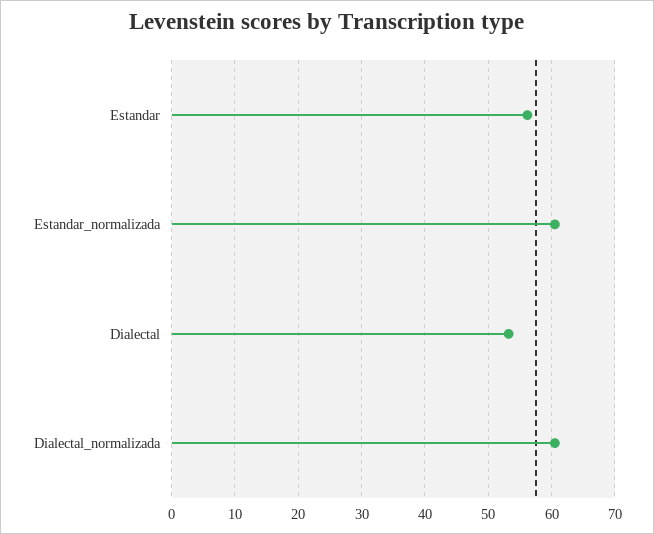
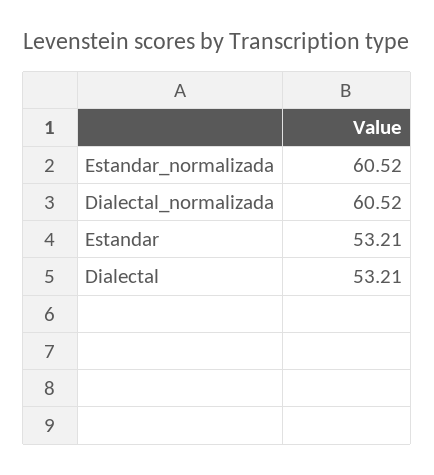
Estandar: 56 -> 53.21

